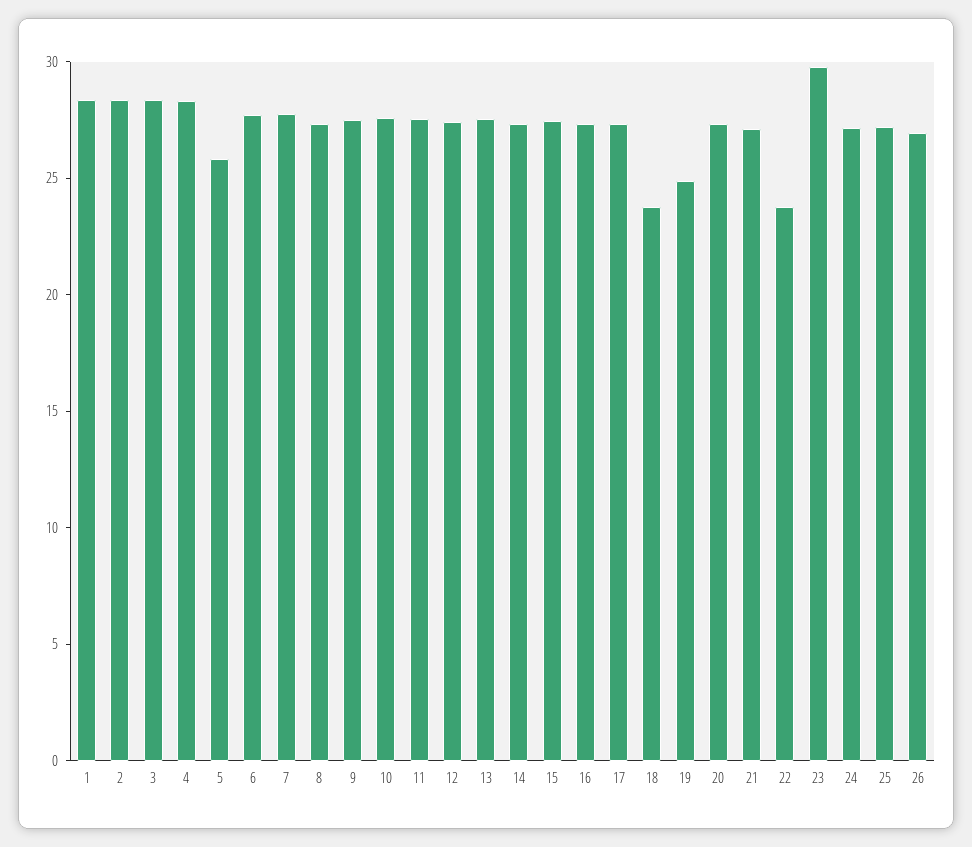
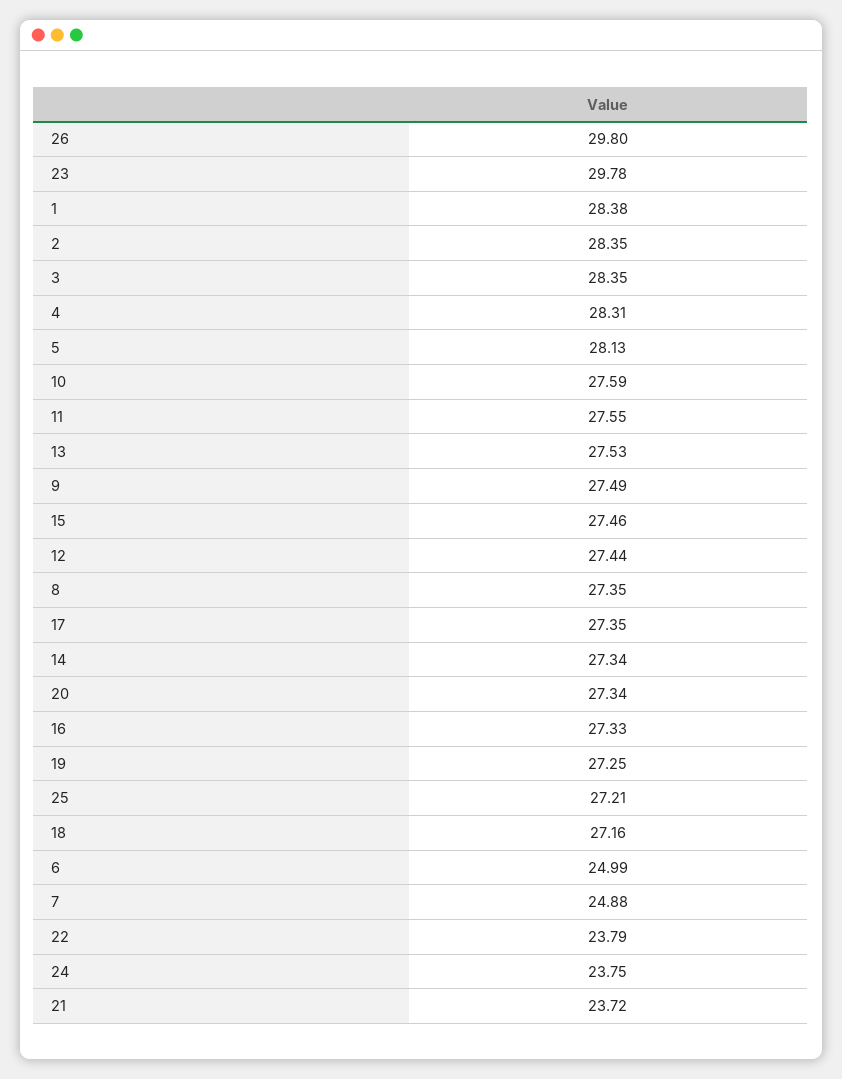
5: 26 -> 28.13
6: 28 -> 24.99
7: 28 -> 24.88
18: 24 -> 27.16
19: 25 -> 27.25
21: 27 -> 23.72
24: 27 -> 23.75
26: 27 -> 29.8

